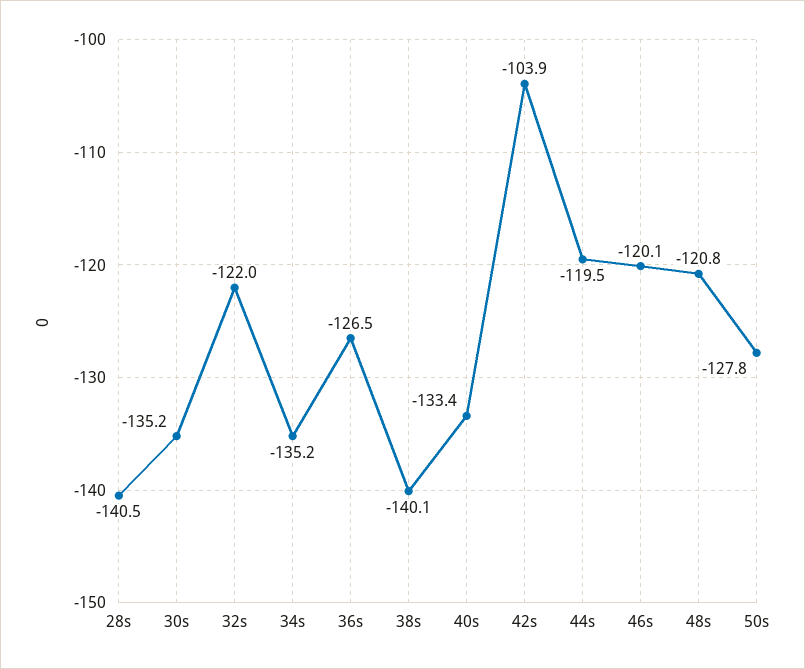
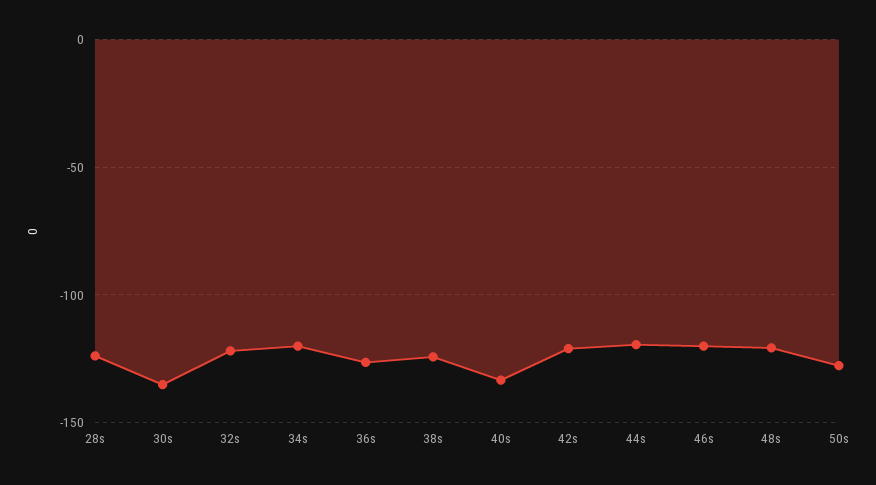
28s: -140.5 -> -125
34s: -135.2 -> -120
38s: -140.1 -> -125
42s: -103.9 -> -120

